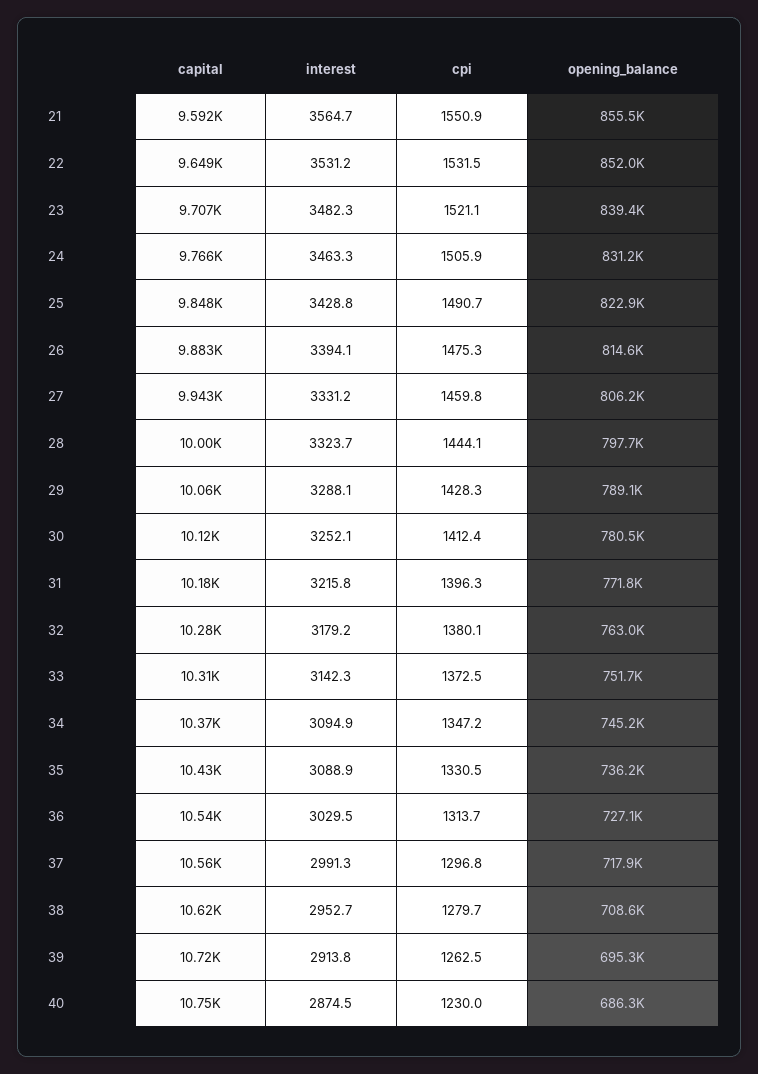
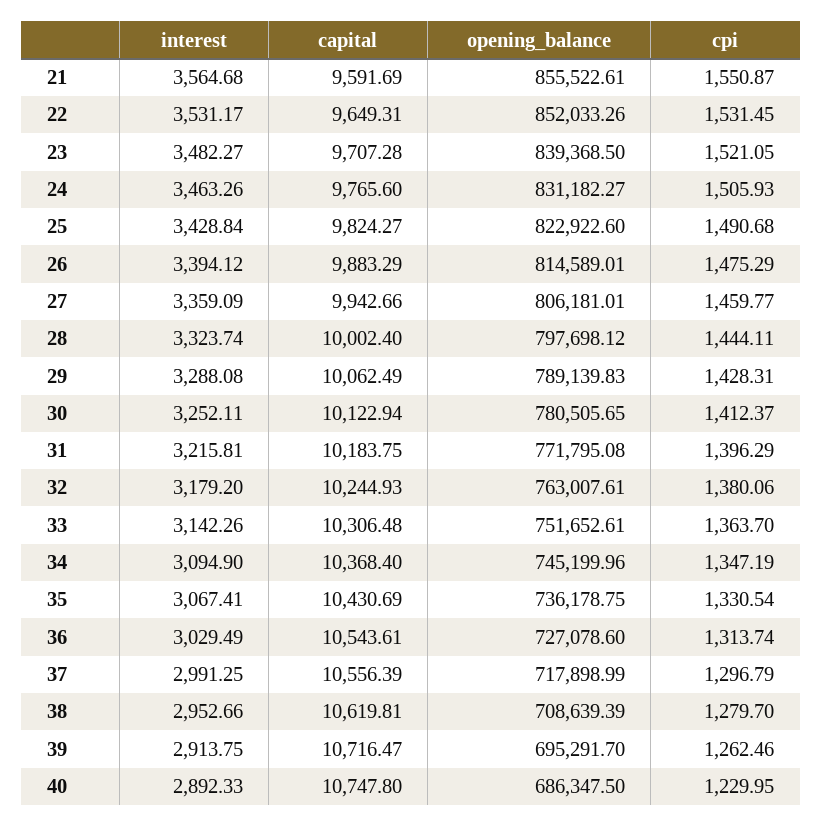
capital, 25: 9848 -> 9824.27
interest, 27: 3331.2 -> 3359.09
capital, 32: 10280 -> 10244.93
cpi, 33: 1372.5 -> 1363.7
interest, 35: 3088.9 -> 3067.41
interest, 40: 2874.5 -> 2892.33

